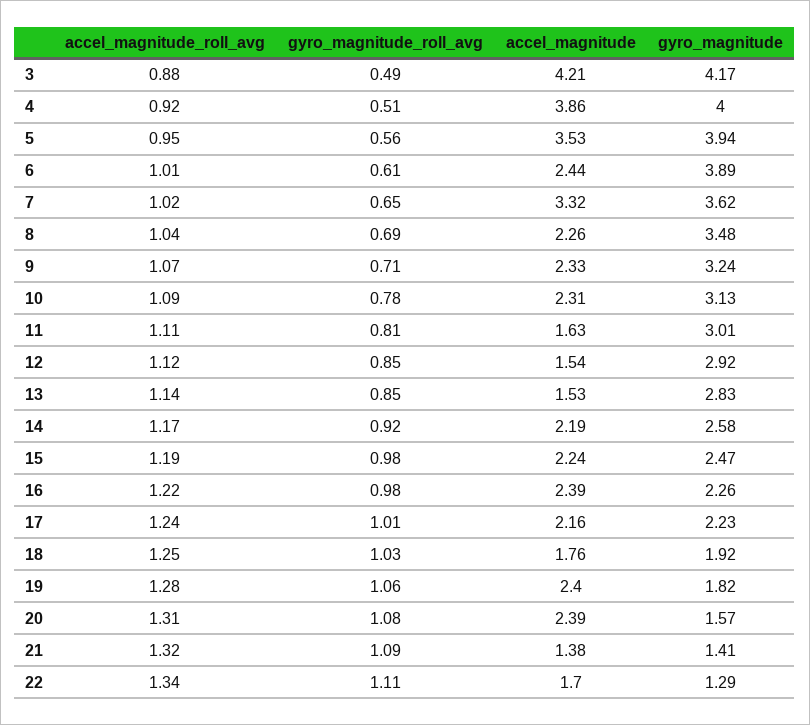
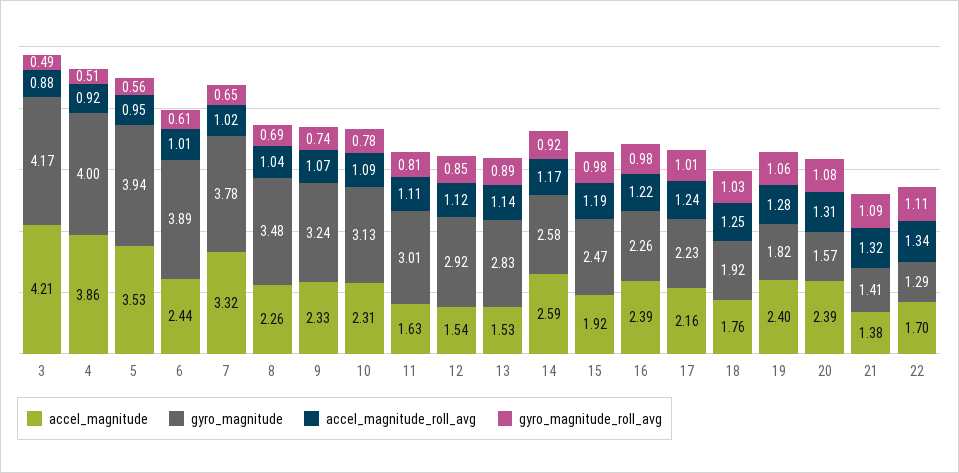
gyro_magnitude, 7: 3.62 -> 3.78
gyro_magnitude_roll_avg, 9: 0.71 -> 0.74
gyro_magnitude_roll_avg, 13: 0.85 -> 0.89
accel_magnitude, 14: 2.19 -> 2.59
accel_magnitude, 15: 2.24 -> 1.92

